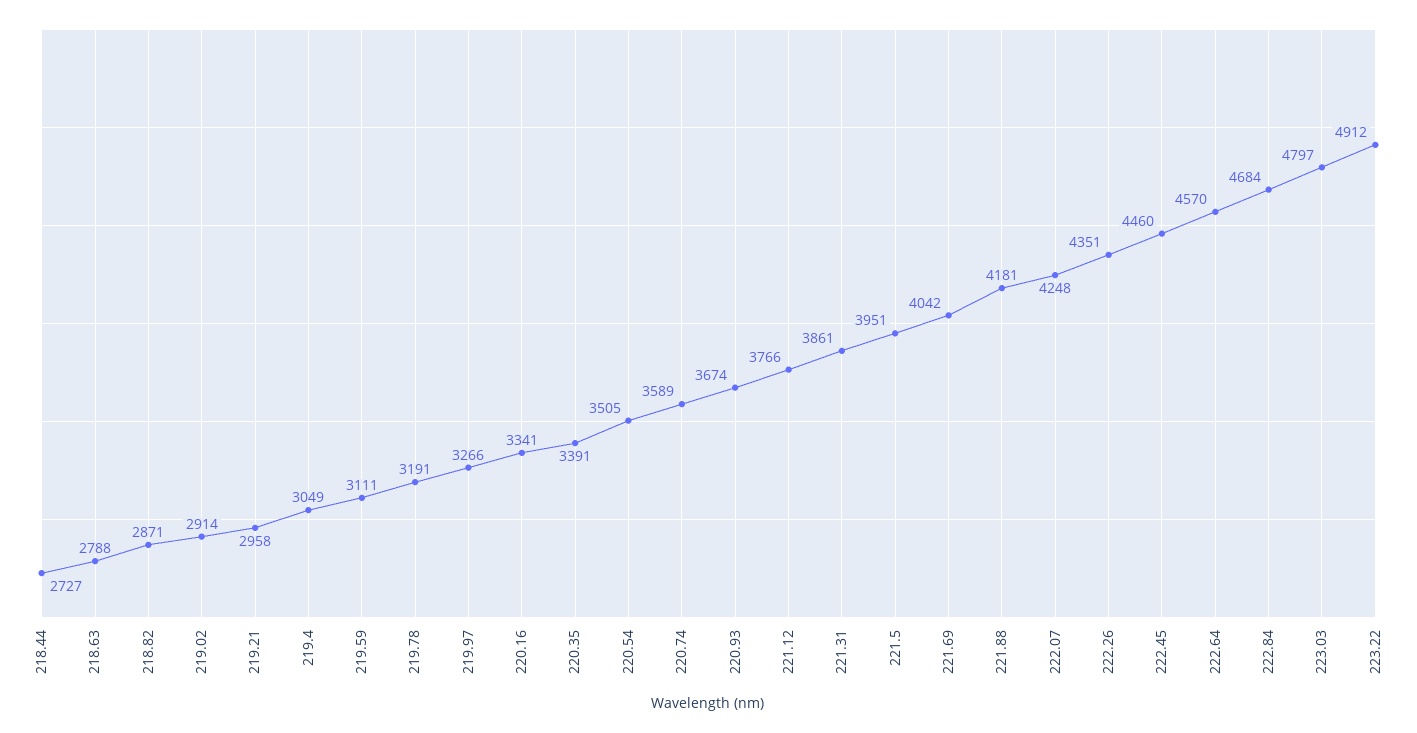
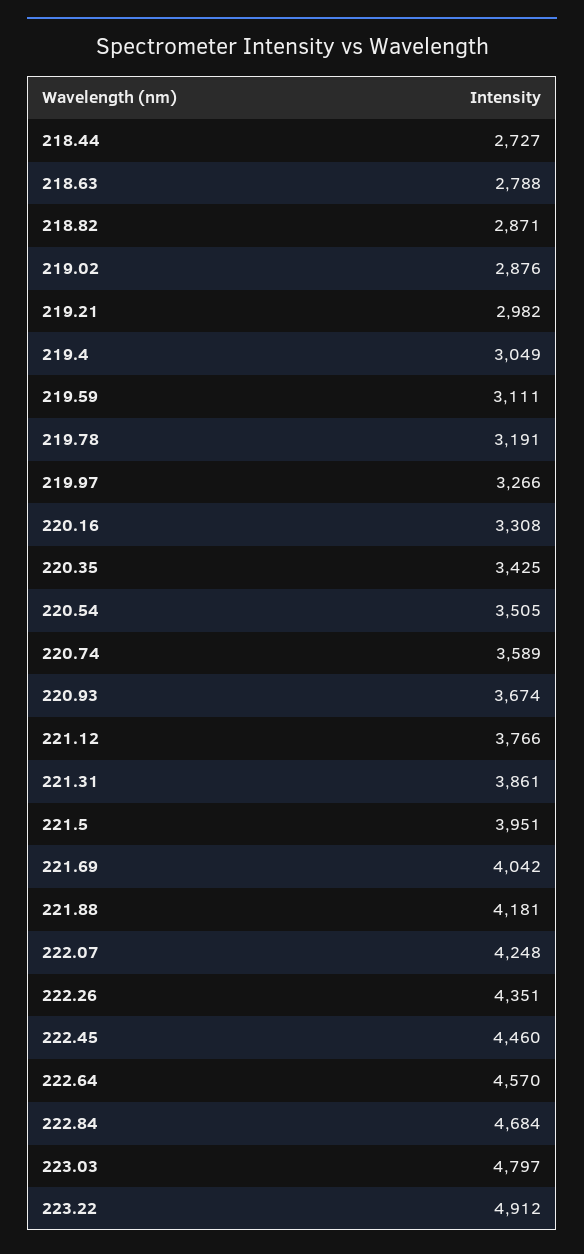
219.02: 2914 -> 2876
219.21: 2958 -> 2982
220.16: 3341 -> 3308
220.35: 3391 -> 3425

